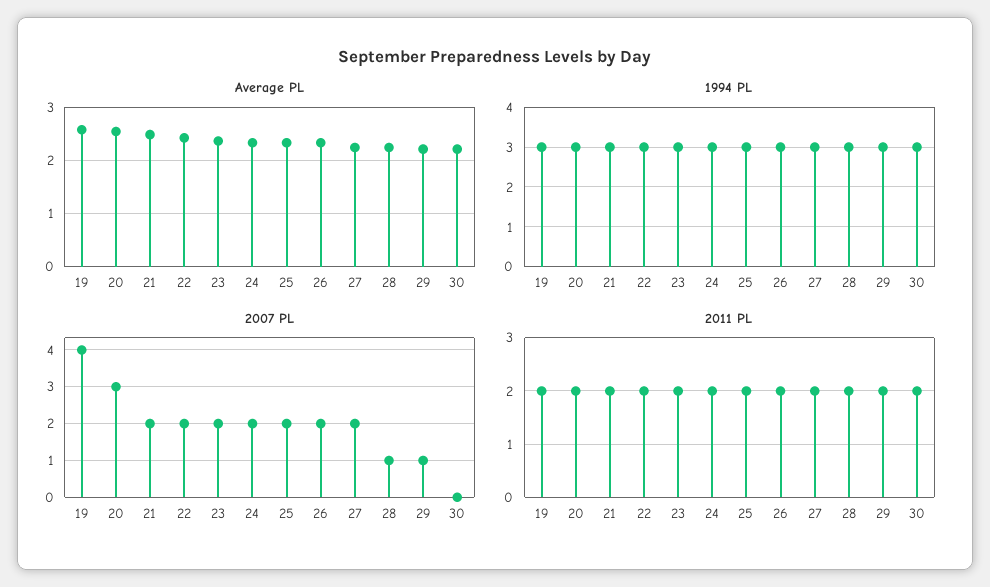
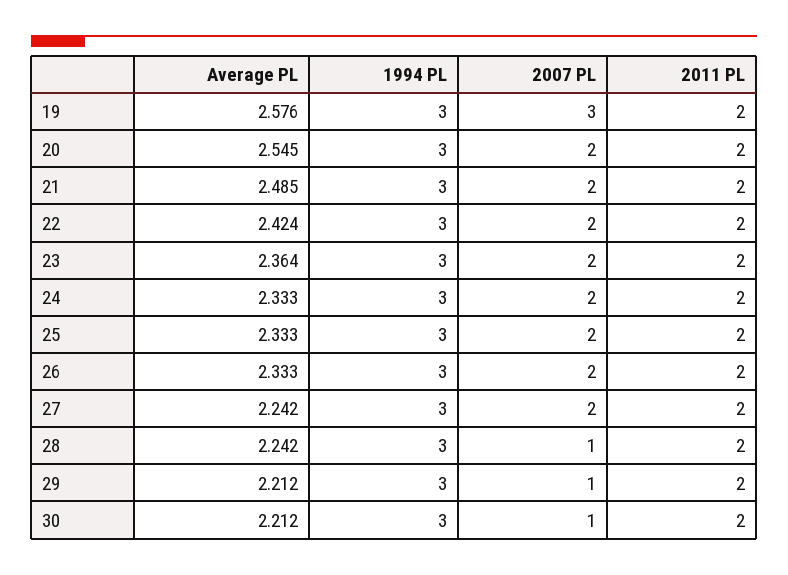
2007 PL, 19: 4 -> 3
2007 PL, 20: 3 -> 2
2007 PL, 30: 0 -> 1

